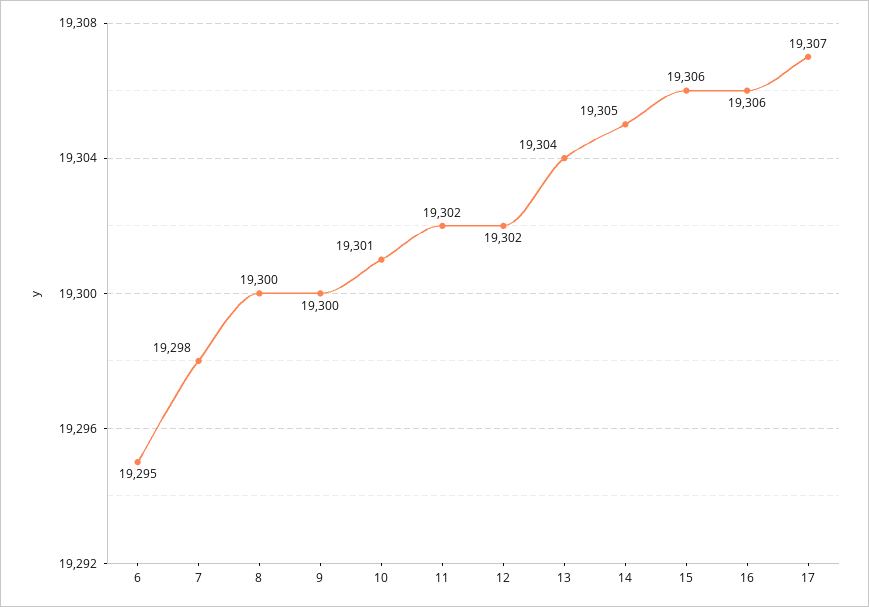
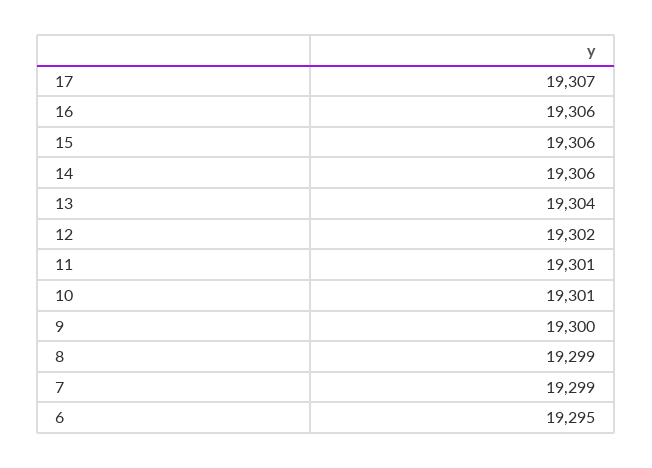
7: 19298 -> 19299
8: 19300 -> 19299
11: 19302 -> 19301
14: 19305 -> 19306

